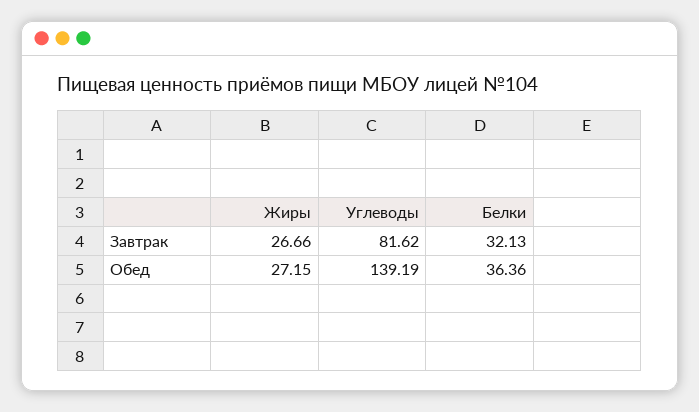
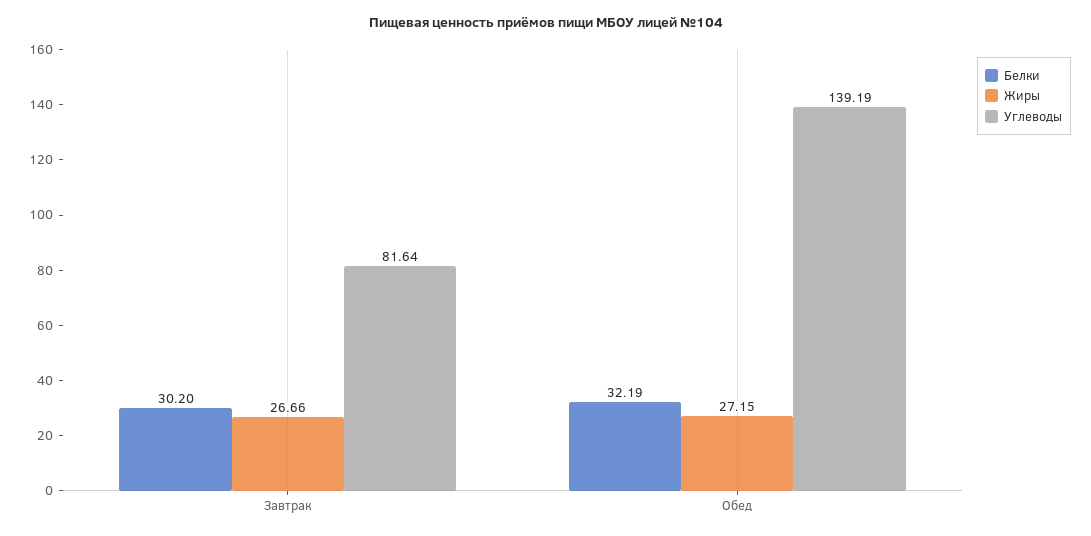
Углеводы, Завтрак: 81.62 -> 81.64
Белки, Завтрак: 32.13 -> 30.2
Белки, Обед: 36.36 -> 32.19

